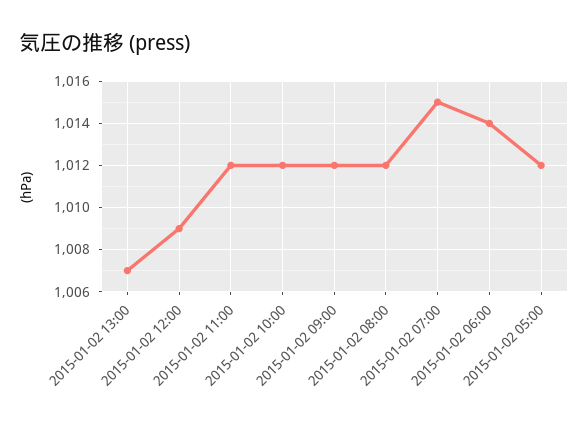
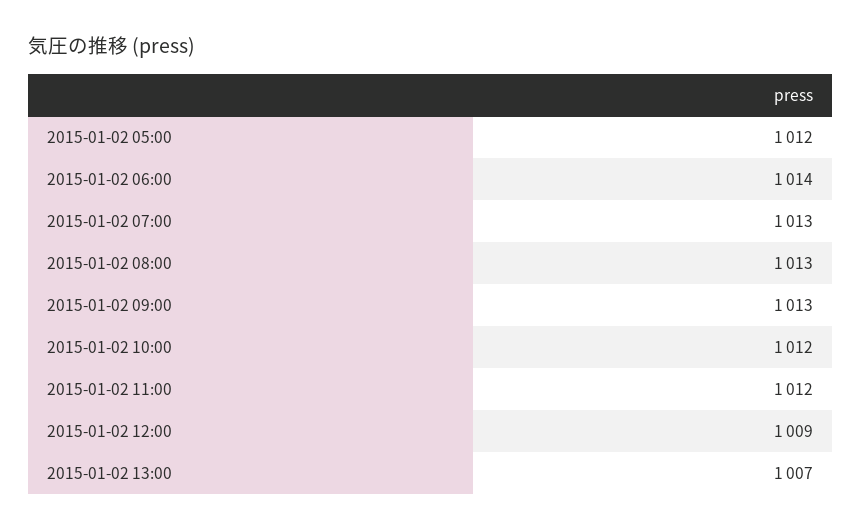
2015-01-02 09:00: 1012 -> 1013
2015-01-02 08:00: 1012 -> 1013
2015-01-02 07:00: 1015 -> 1013

